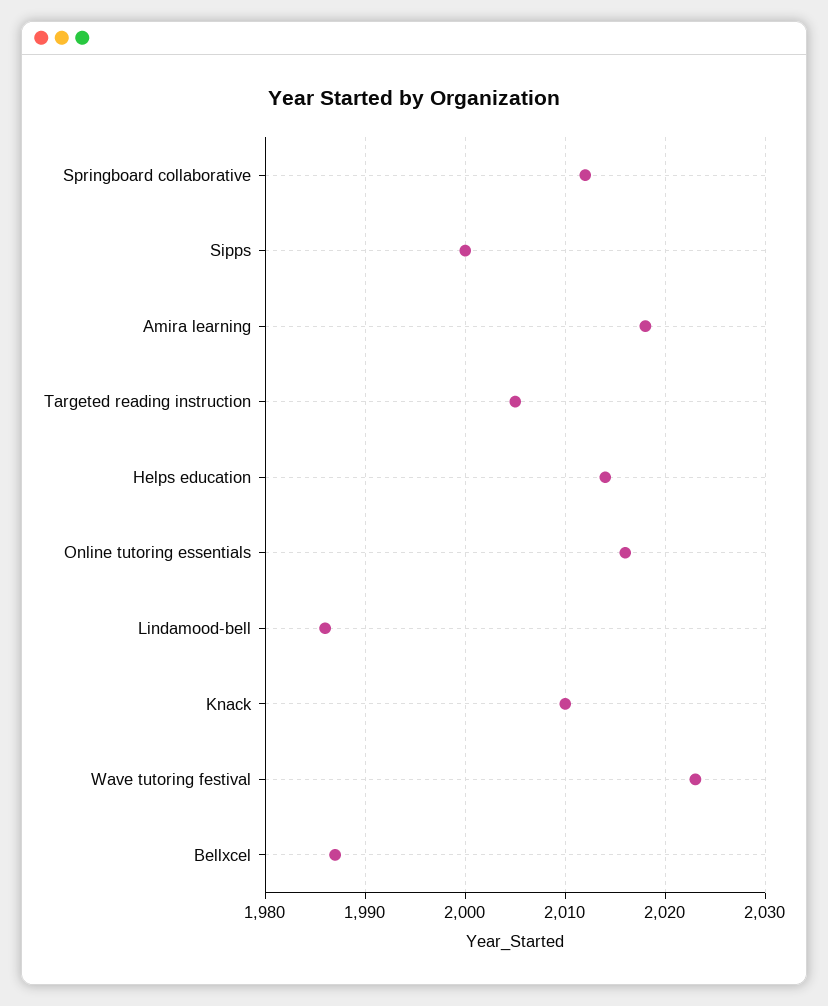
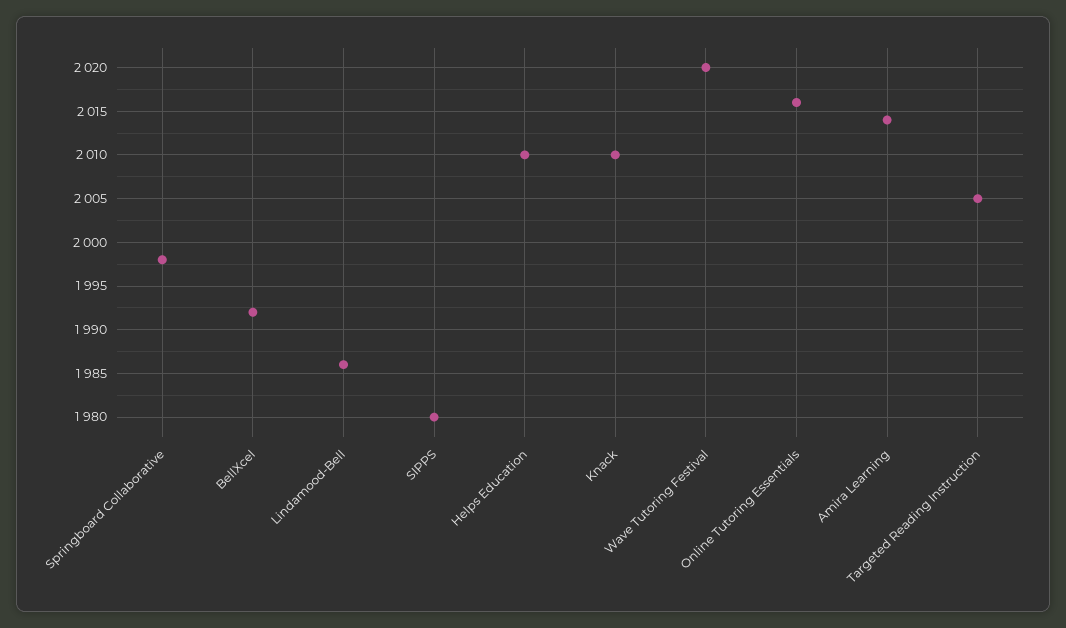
Springboard collaborative: 2012 -> 1998
Sipps: 2000 -> 1980
Amira learning: 2018 -> 2014
Helps education: 2014 -> 2010
Wave tutoring festival: 2023 -> 2020
Bellxcel: 1987 -> 1992

